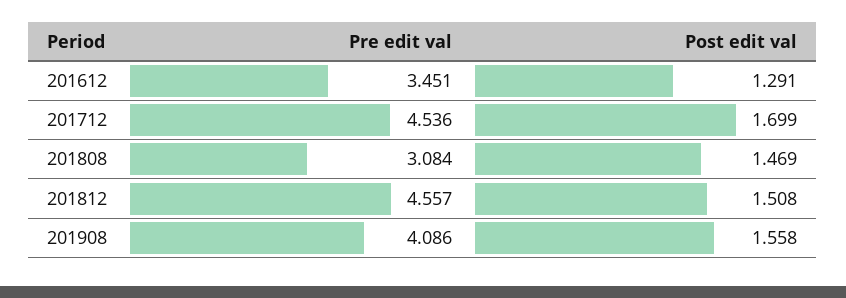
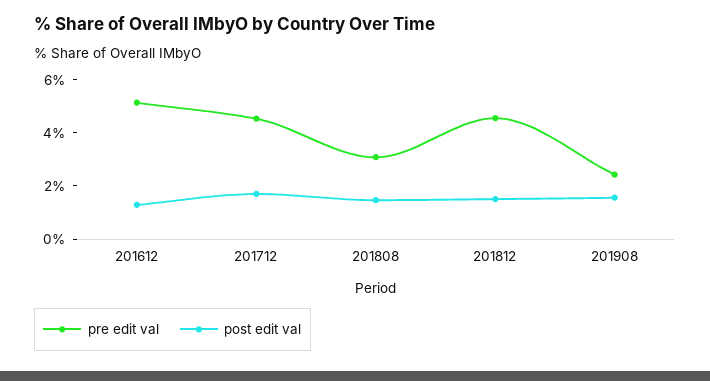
Pre edit val, 201612: 3.451 -> 5
Pre edit val, 201908: 4.086 -> 2.5

